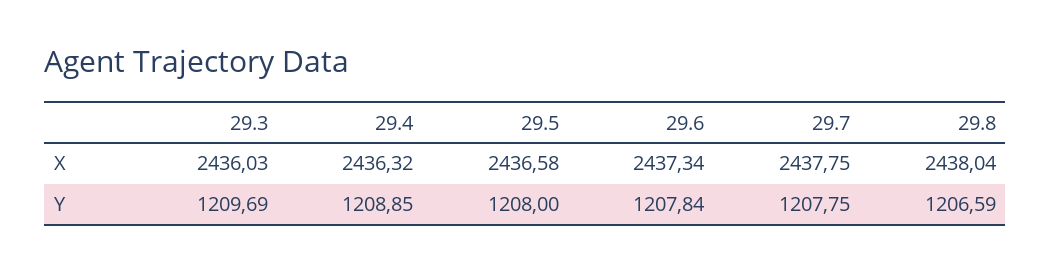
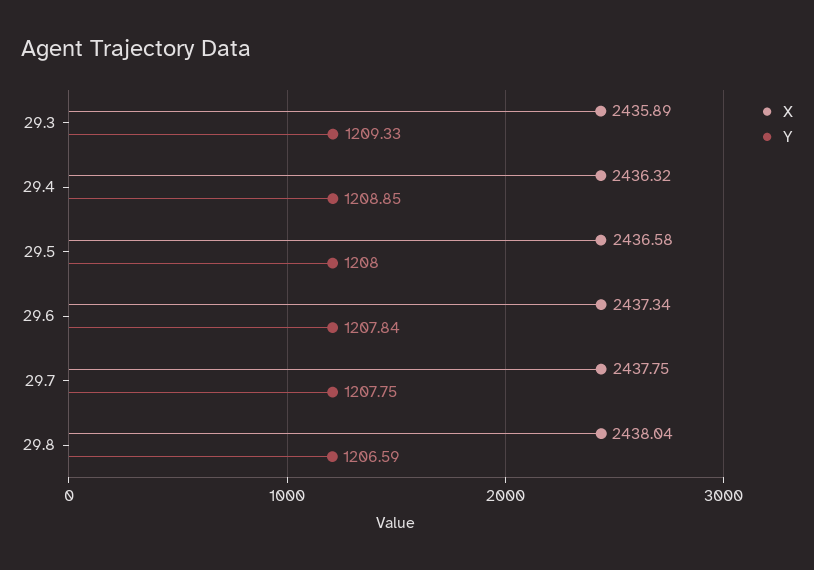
X, 29.3: 2436.03 -> 2435.89
Y, 29.3: 1209.69 -> 1209.33

